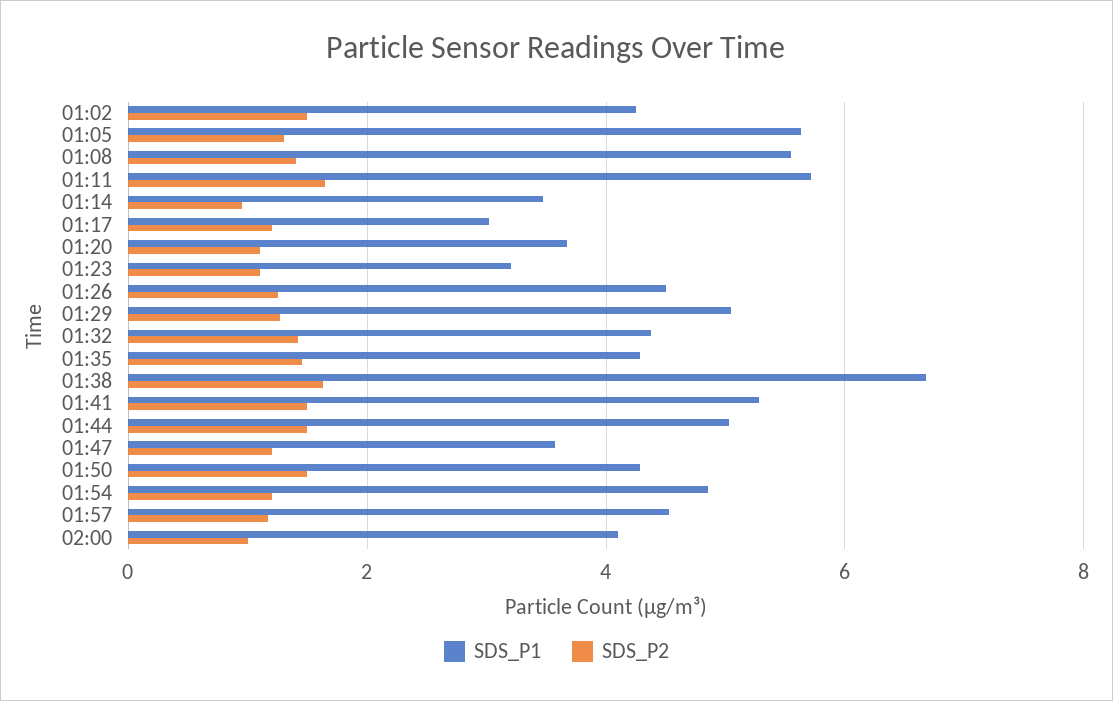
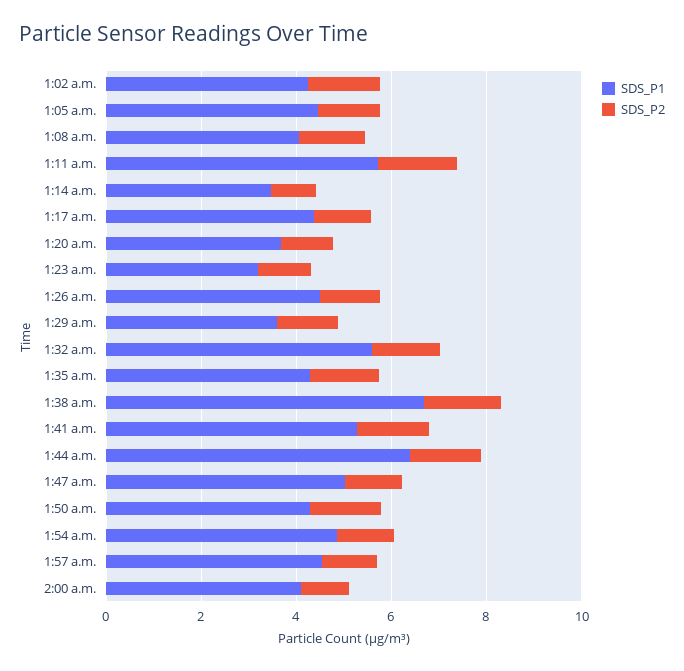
SDS_P1, 01:05: 5.6 -> 4.5
SDS_P1, 01:08: 5.6 -> 4
SDS_P1, 01:17: 3 -> 4.5
SDS_P1, 01:29: 5 -> 3.5
SDS_P1, 01:32: 4.4 -> 5.5
SDS_P1, 01:44: 5 -> 6.5
SDS_P1, 01:47: 3.6 -> 5

